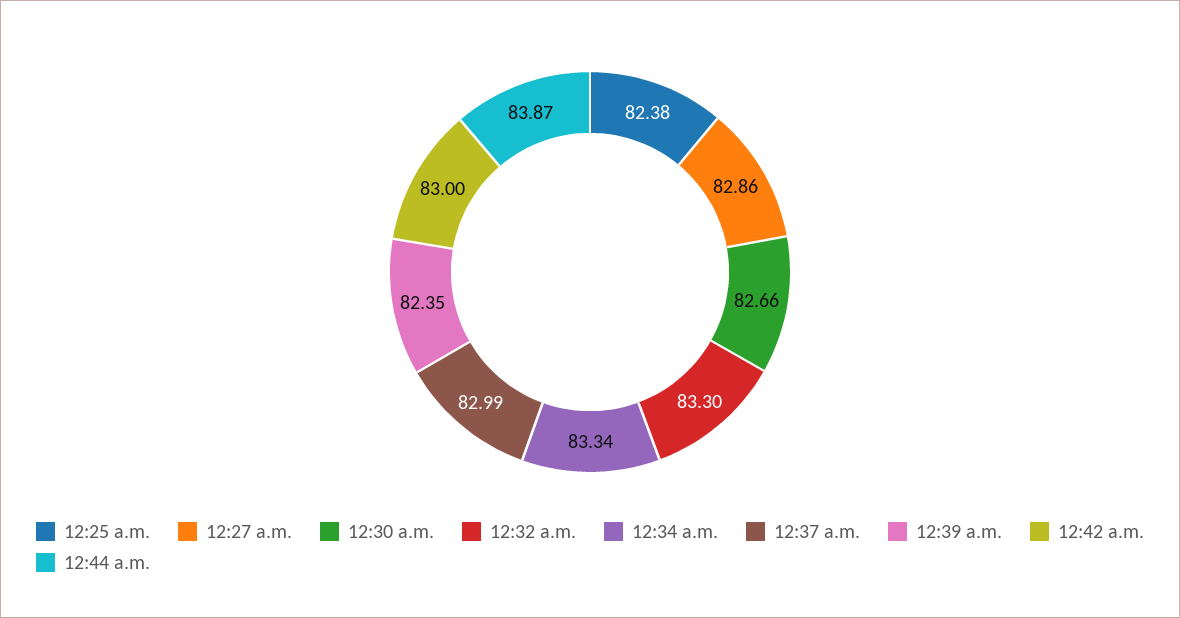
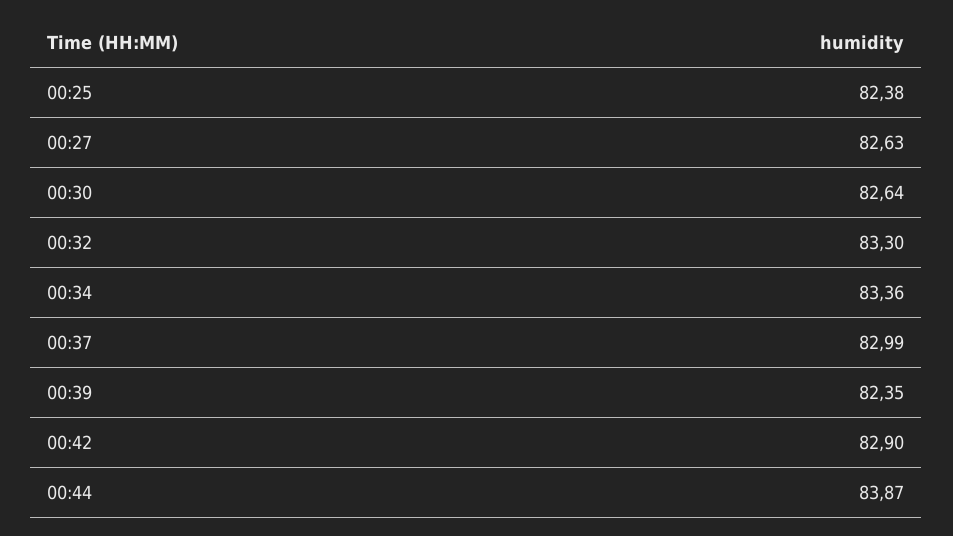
12:27 a.m.: 82.86 -> 82.63
12:30 a.m.: 82.66 -> 82.64
12:34 a.m.: 83.34 -> 83.36
12:42 a.m.: 83 -> 82.9

